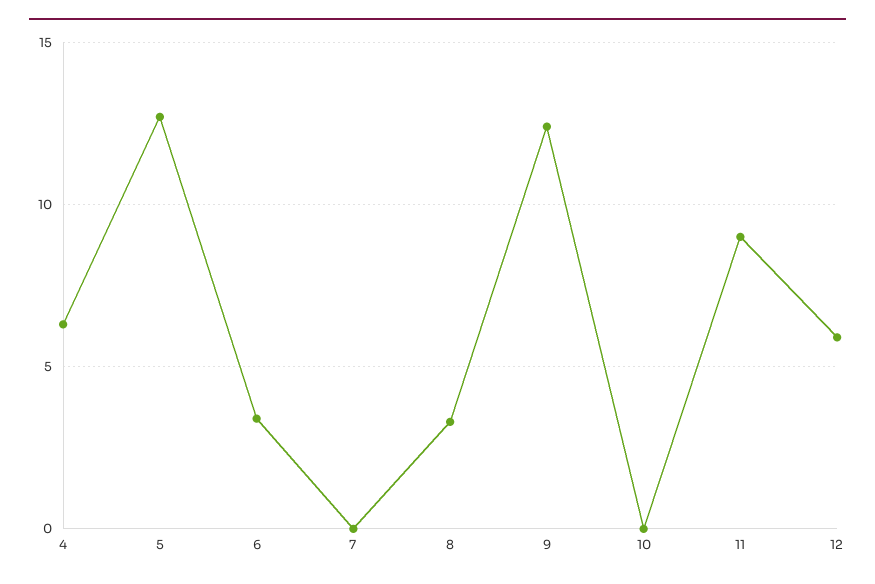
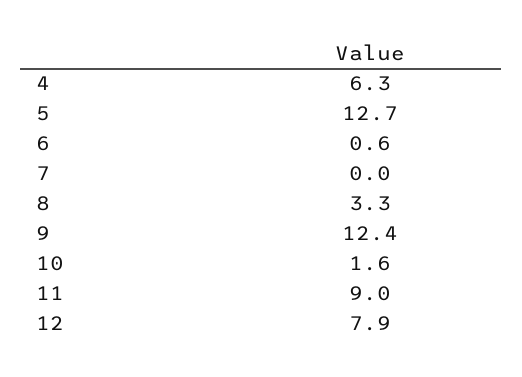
6: 3.5 -> 0.6
10: 0 -> 1.6
12: 6 -> 7.9

